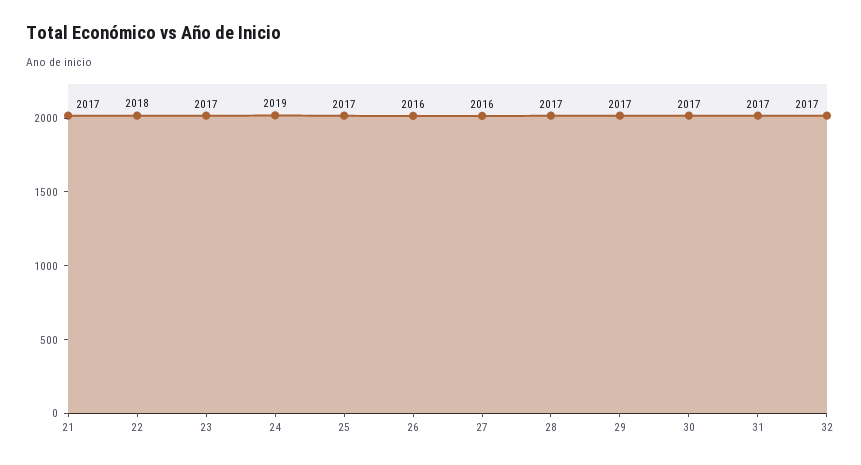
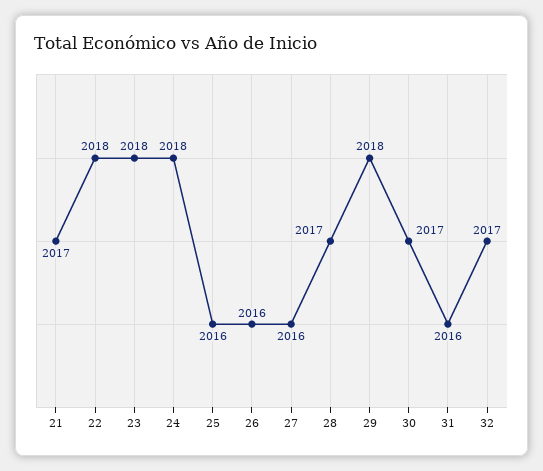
23: 2017 -> 2018
24: 2019 -> 2018
25: 2017 -> 2016
29: 2017 -> 2018
31: 2017 -> 2016

